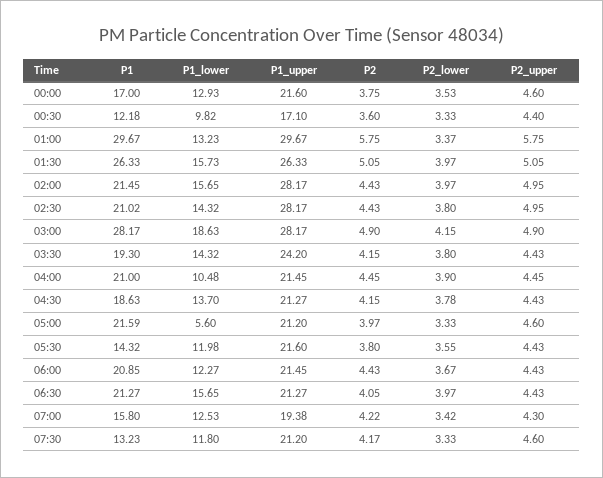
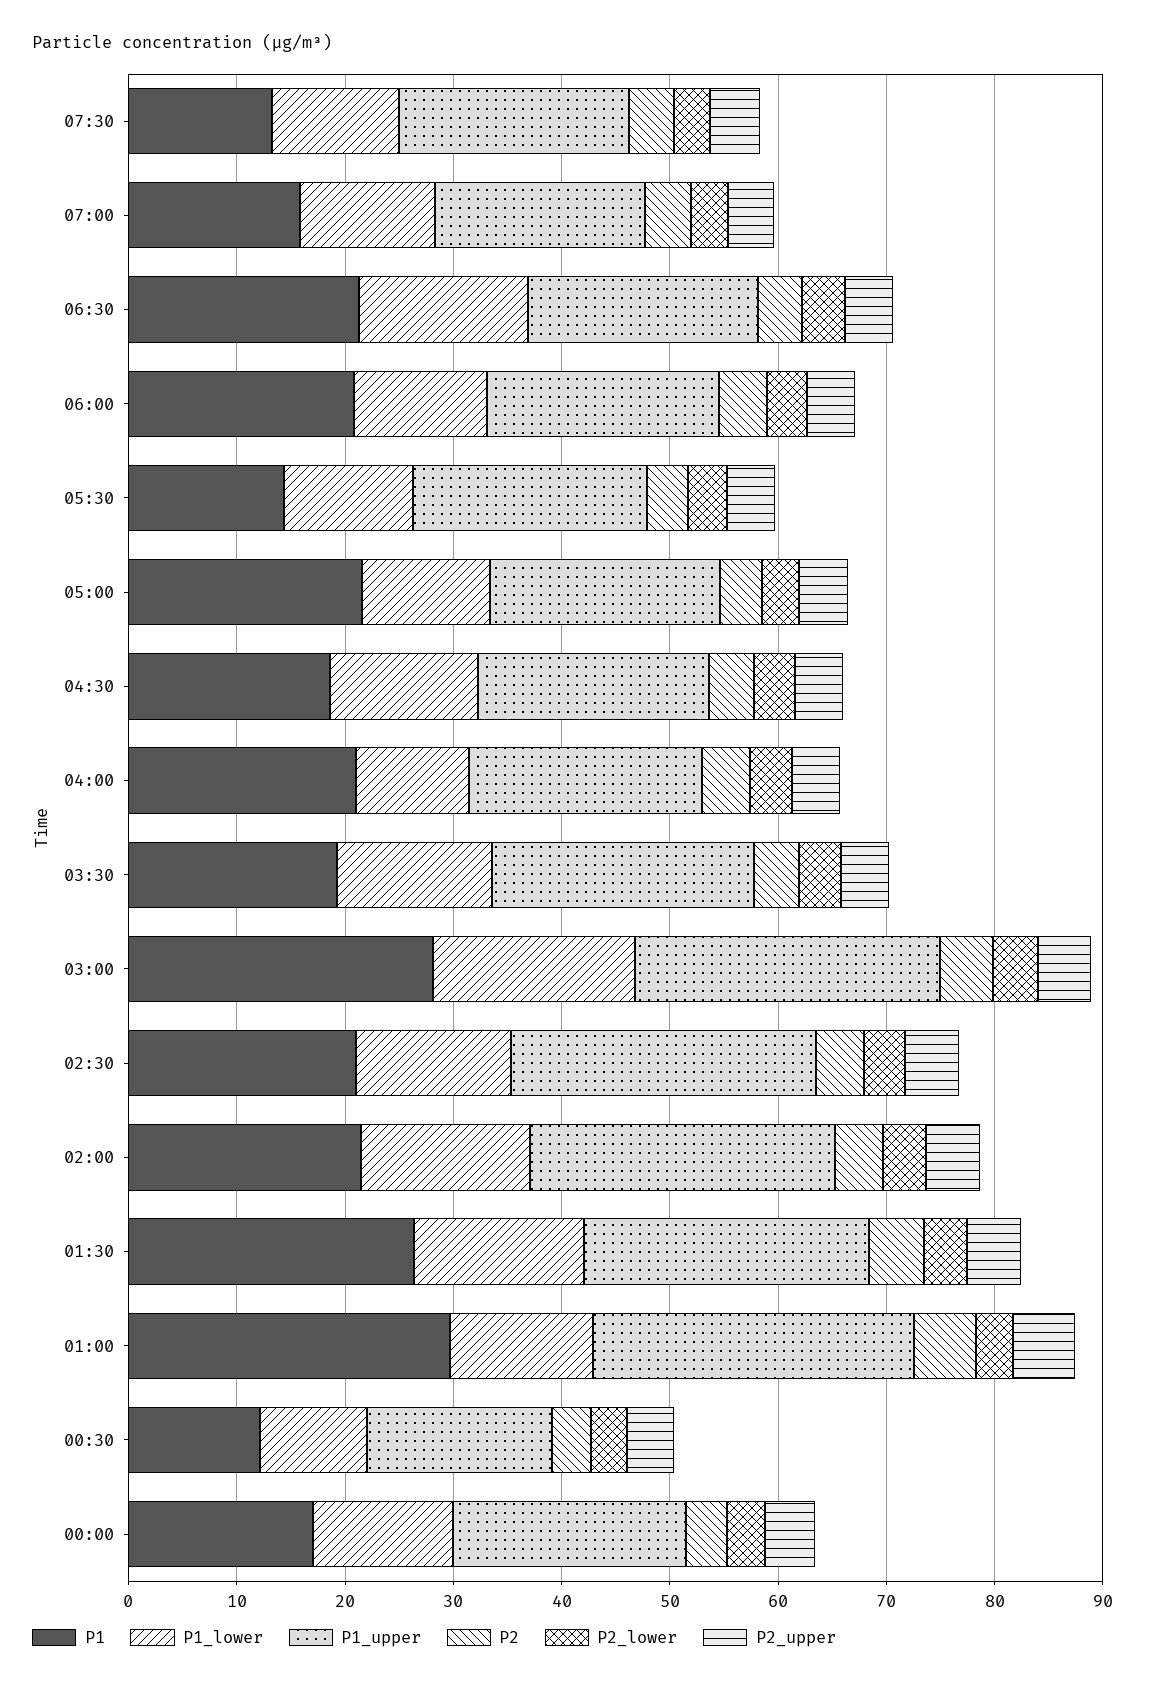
P1_lower, 05:00: 5.6 -> 12

